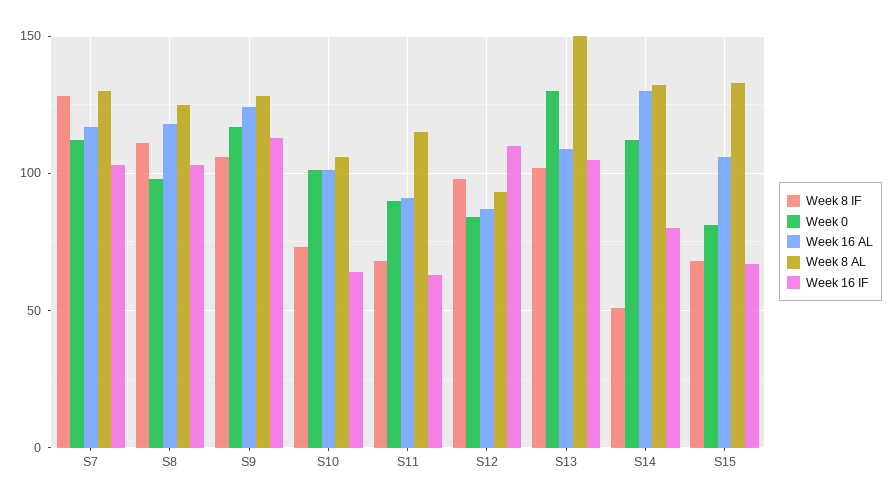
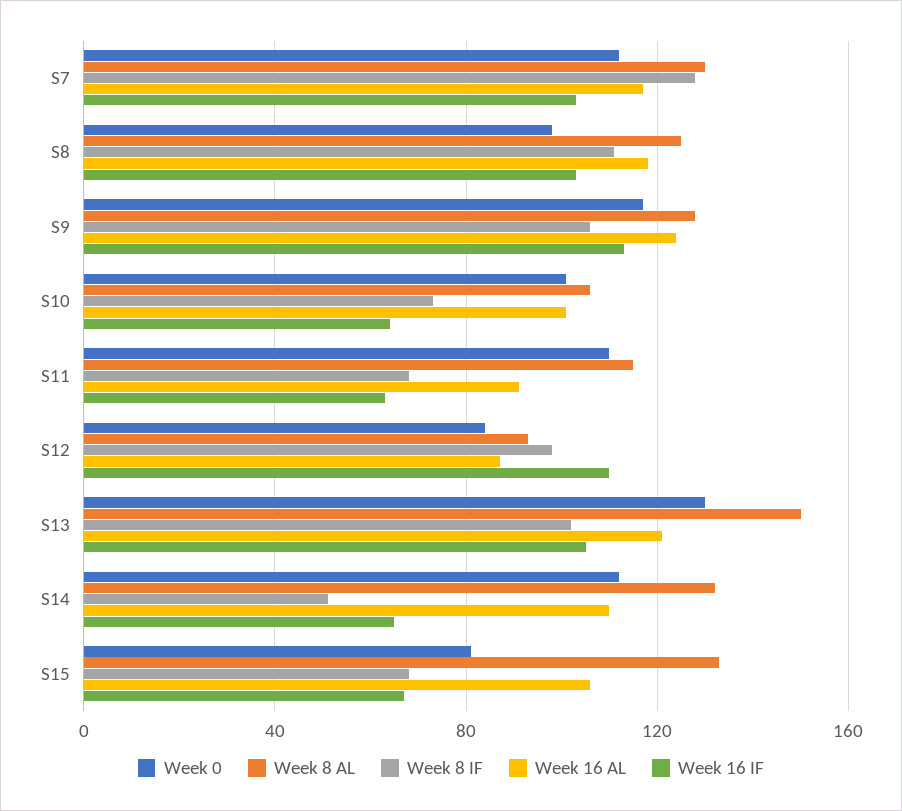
Week 0, S11: 90 -> 110
Week 16 AL, S13: 110 -> 120
Week 16 AL, S14: 130 -> 110
Week 16 IF, S14: 80 -> 65

